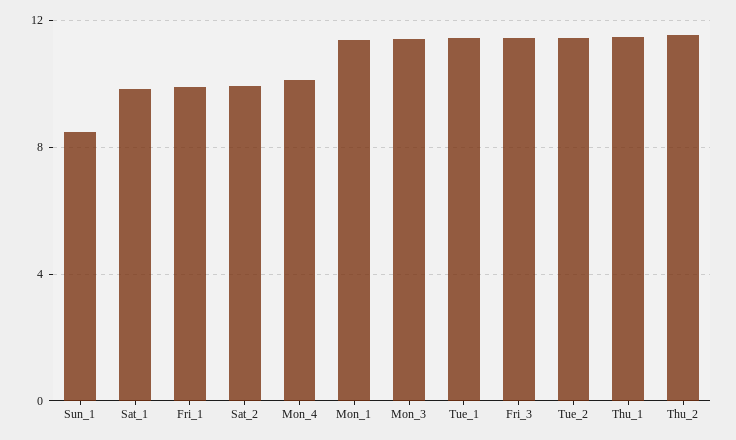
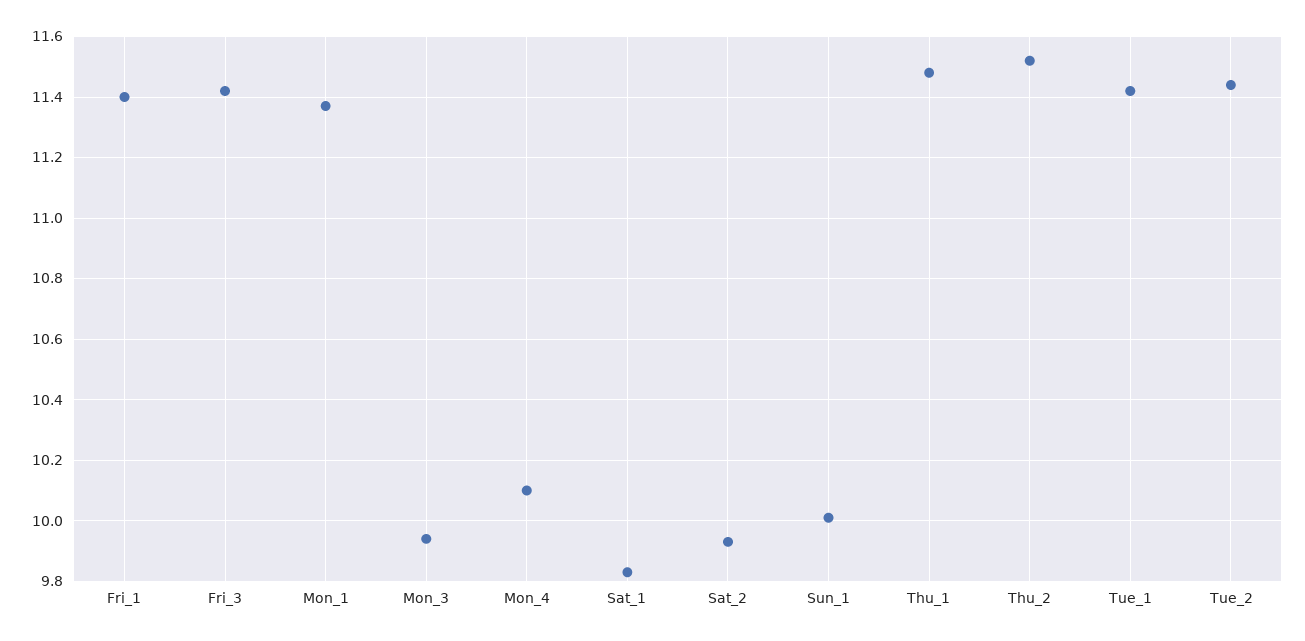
Sun_1: 8.5 -> 10
Fri_1: 10 -> 11.4
Mon_3: 11.5 -> 9.95

